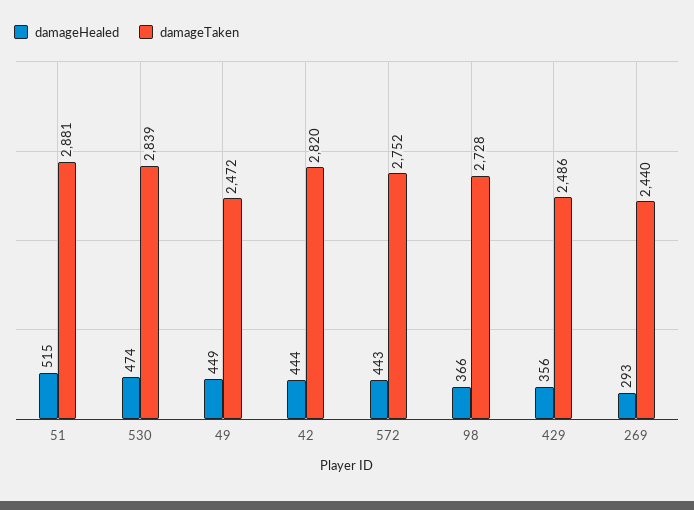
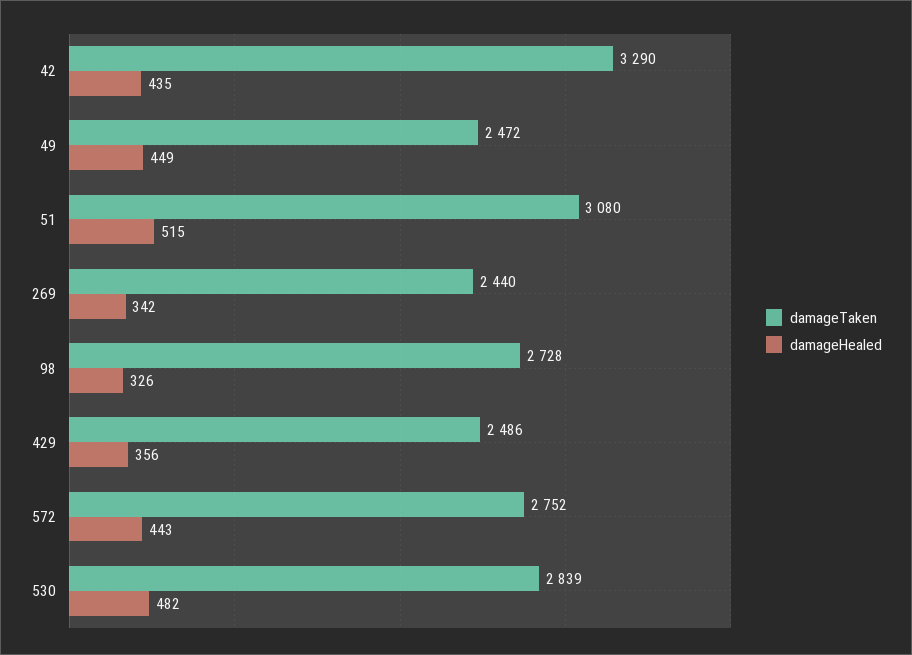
damageTaken, 51: 2881 -> 3080
damageHealed, 530: 474 -> 482
damageHealed, 42: 444 -> 435
damageTaken, 42: 2820 -> 3290
damageHealed, 98: 366 -> 326
damageHealed, 269: 293 -> 342

